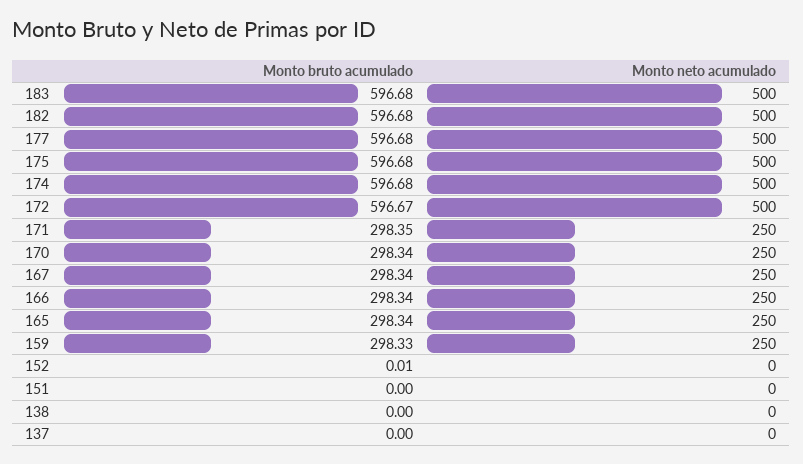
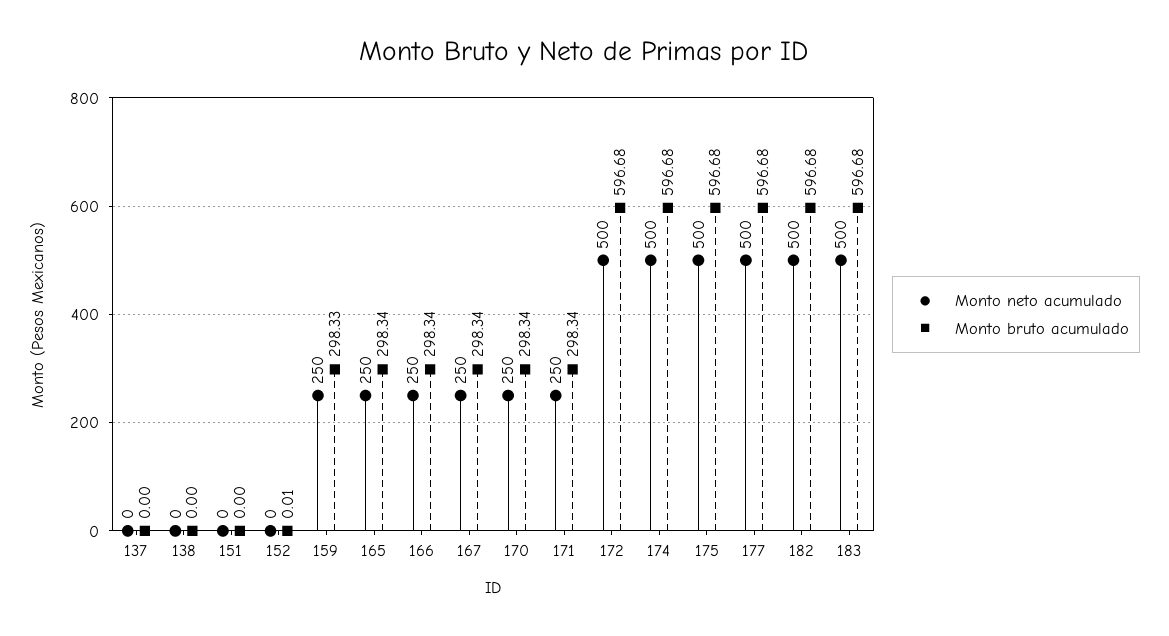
Monto bruto acumulado, 172: 596.67 -> 596.68
Monto bruto acumulado, 171: 298.35 -> 298.34

